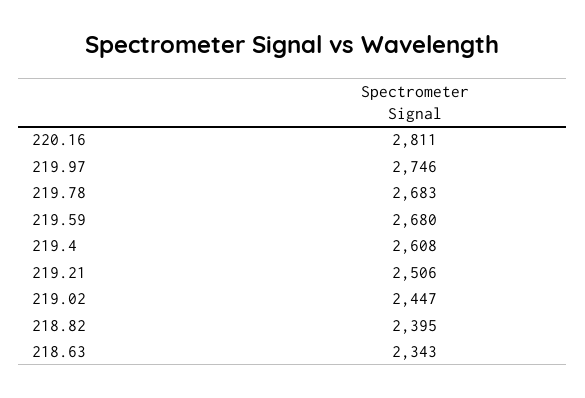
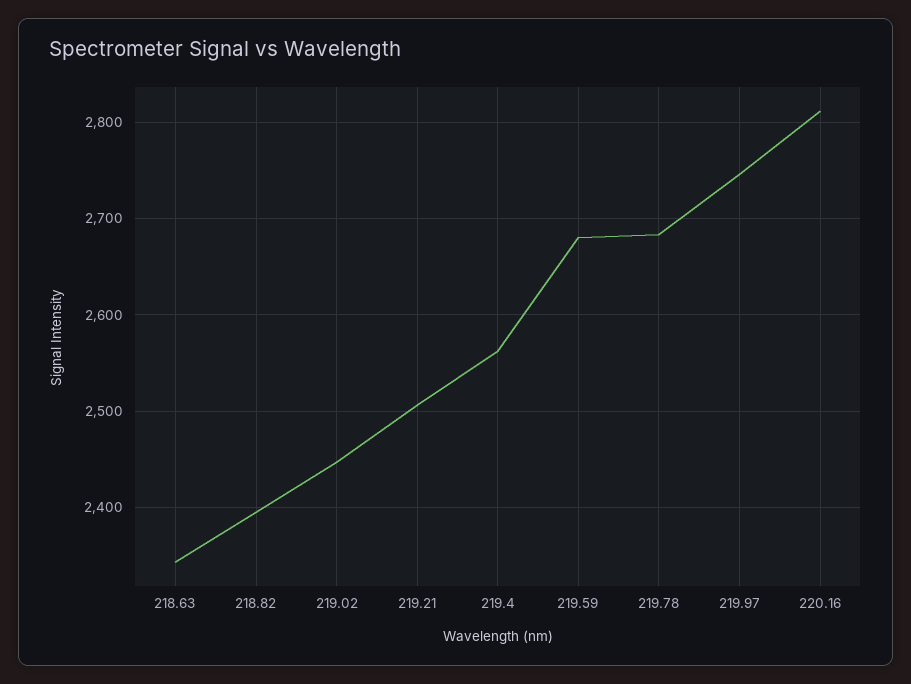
219.4: 2608 -> 2560

